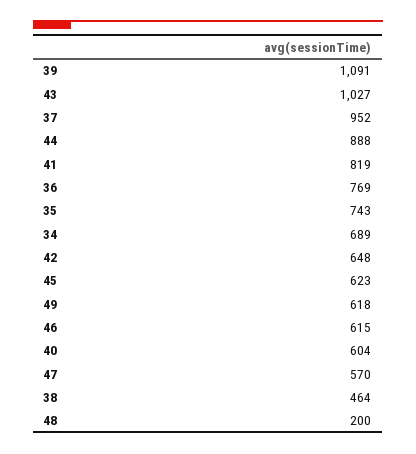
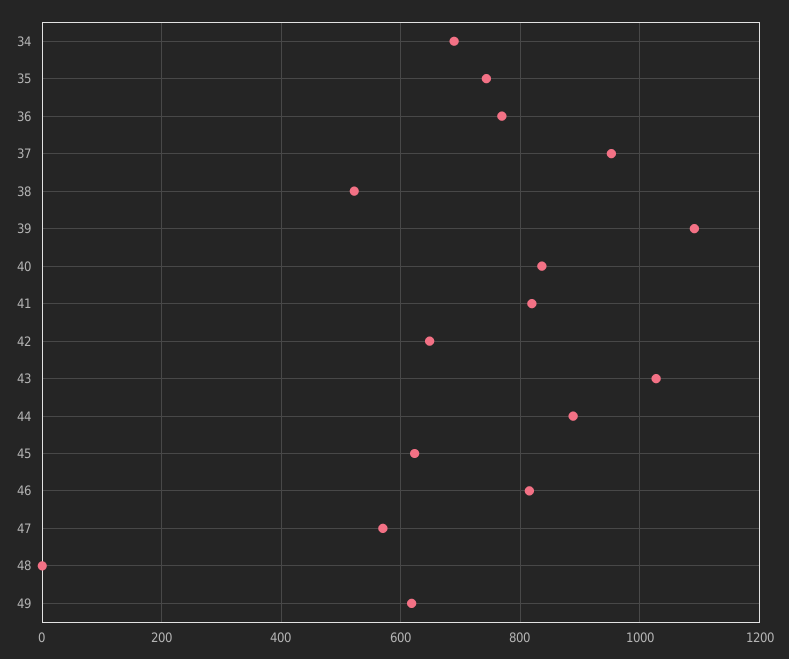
46: 615 -> 820
40: 604 -> 840
38: 464 -> 520
48: 200 -> 0

